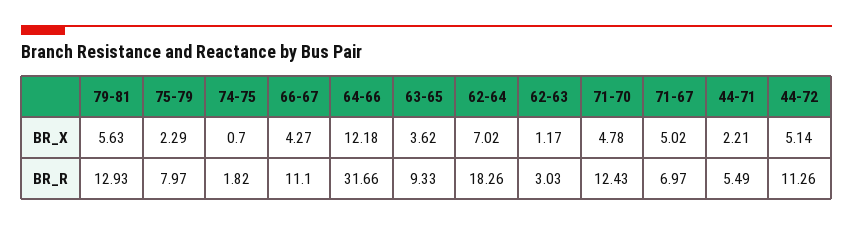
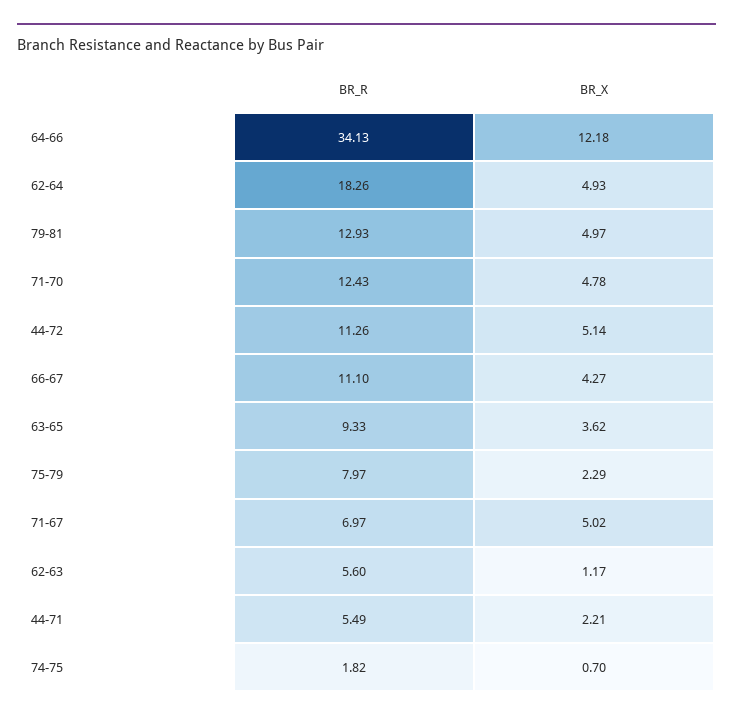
79-81, BR_X: 5.63 -> 4.97
62-64, BR_X: 7.02 -> 4.93
64-66, BR_R: 31.66 -> 34.13
62-63, BR_R: 3.03 -> 5.6

